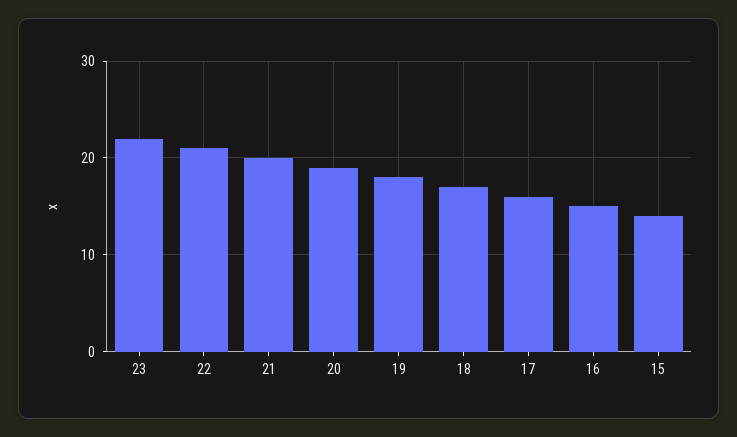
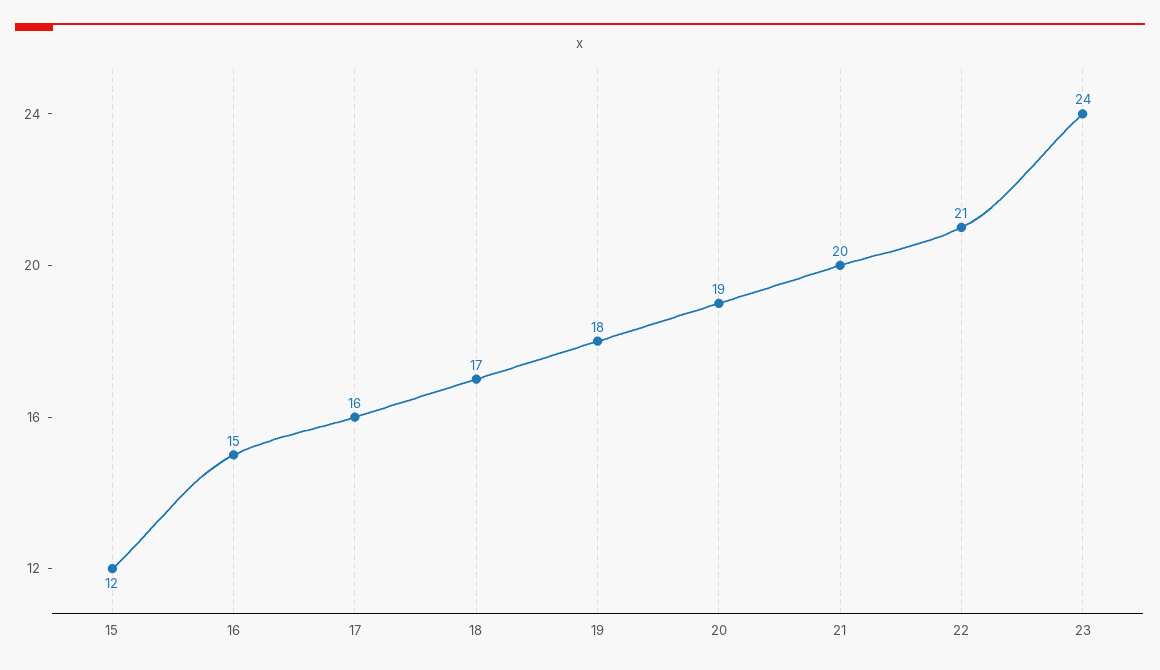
23: 22 -> 24
15: 14 -> 12

